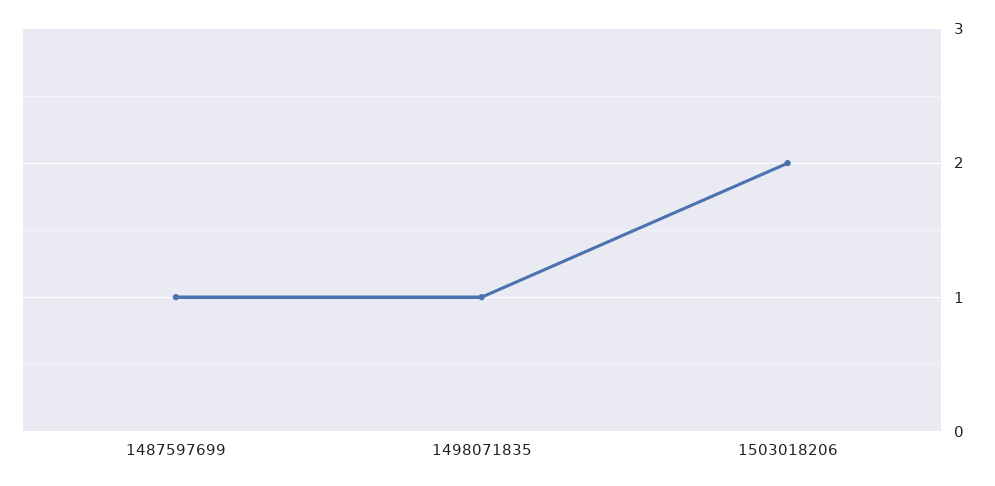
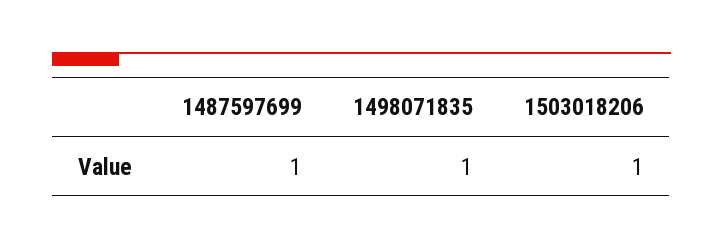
1503018206: 2 -> 1

